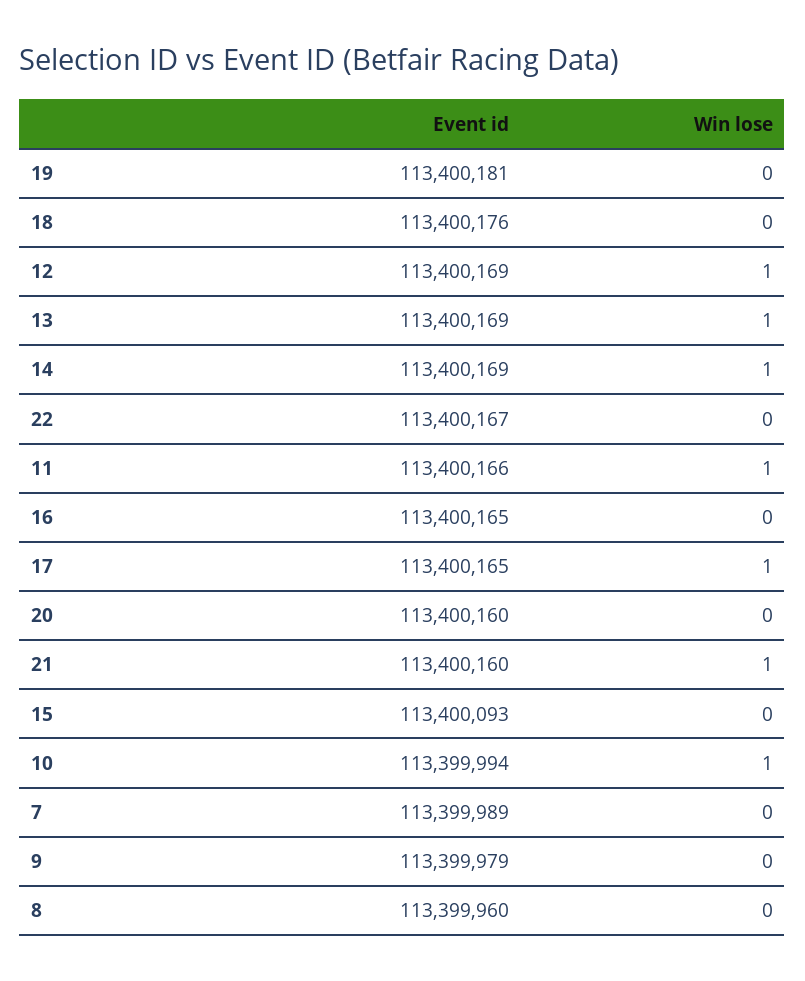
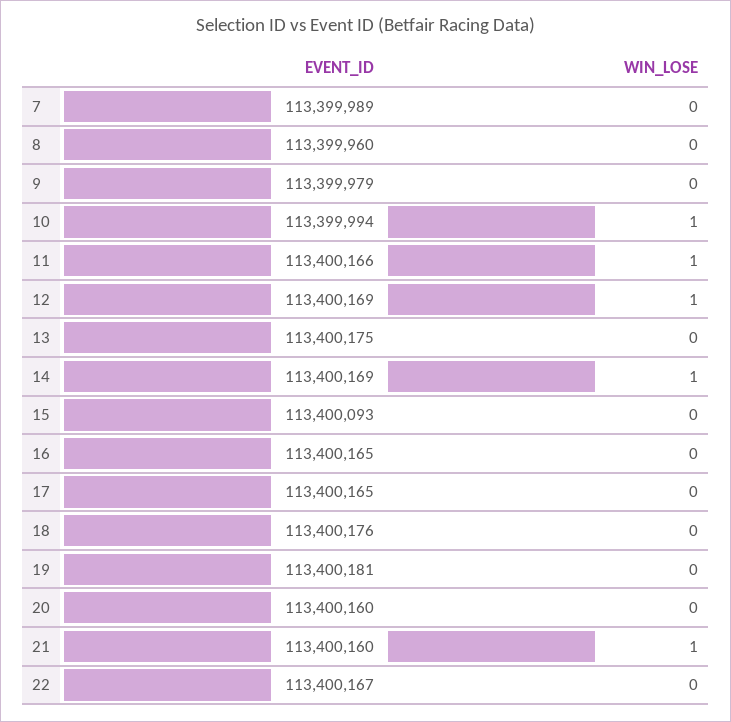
Event id, 13: 113400169 -> 113400175
Win lose, 13: 1 -> 0
Win lose, 17: 1 -> 0

